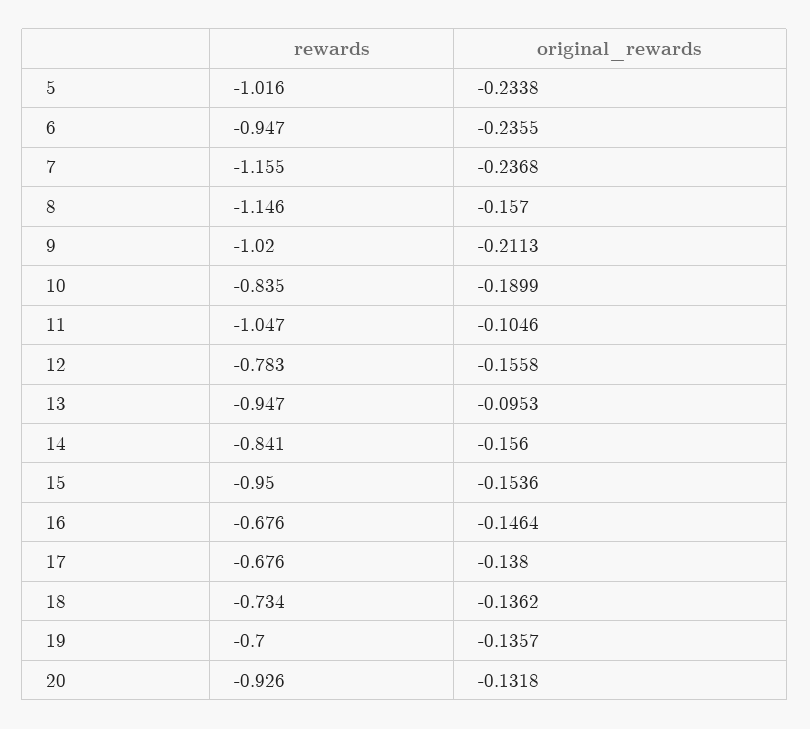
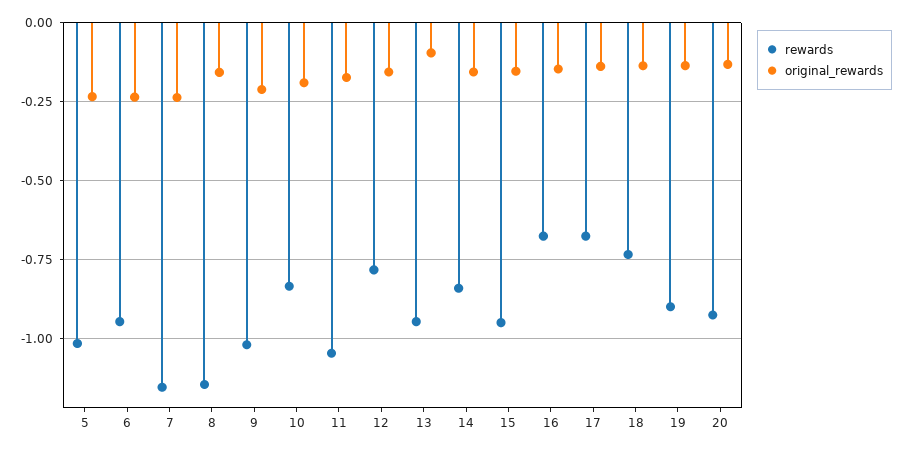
original_rewards, 11: -0.1046 -> -0.175
rewards, 19: -0.7 -> -0.9

